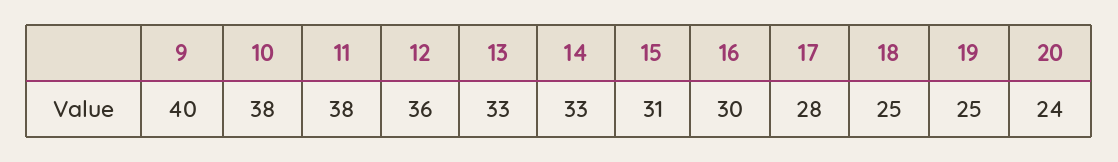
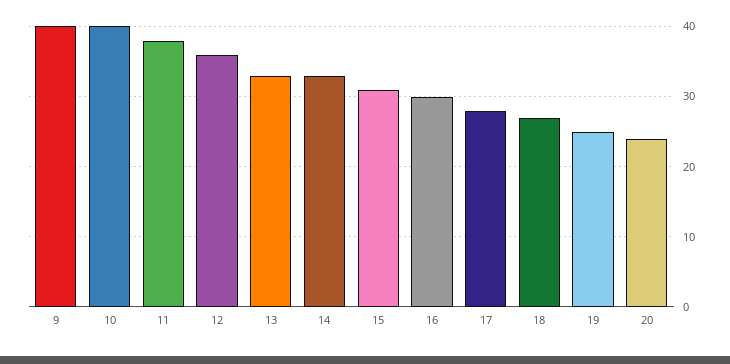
10: 38 -> 40
18: 25 -> 27

